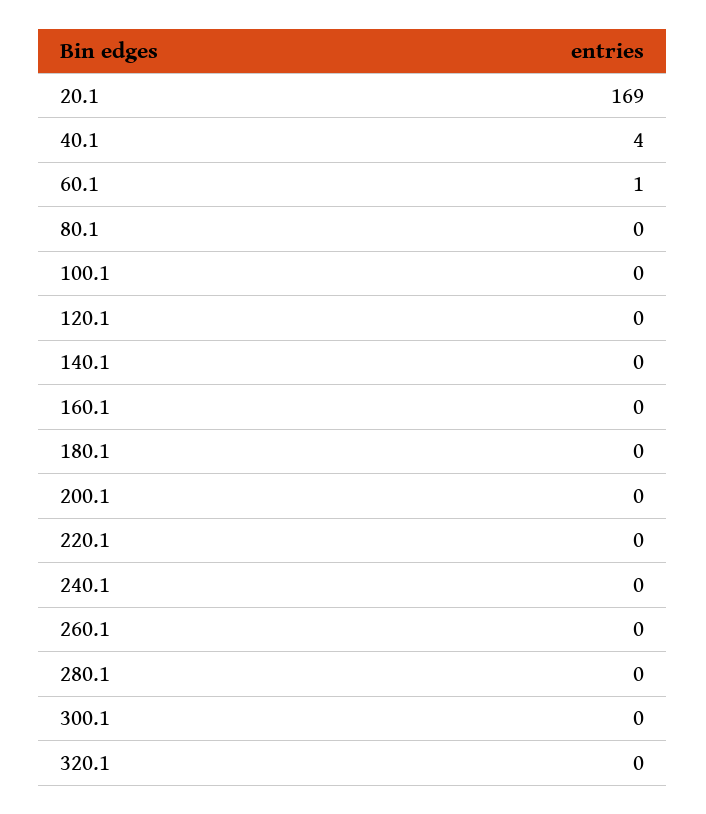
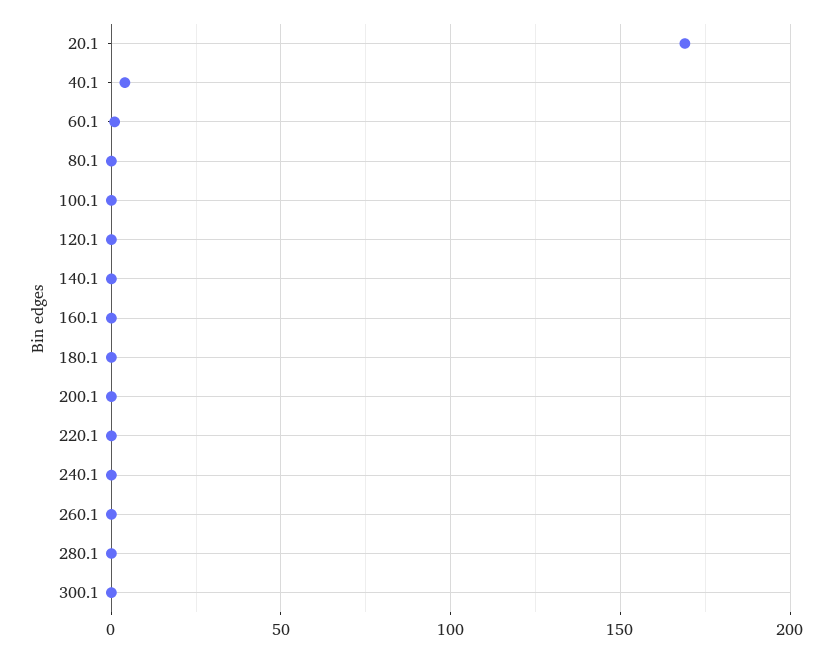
320.1: 0 -> none

